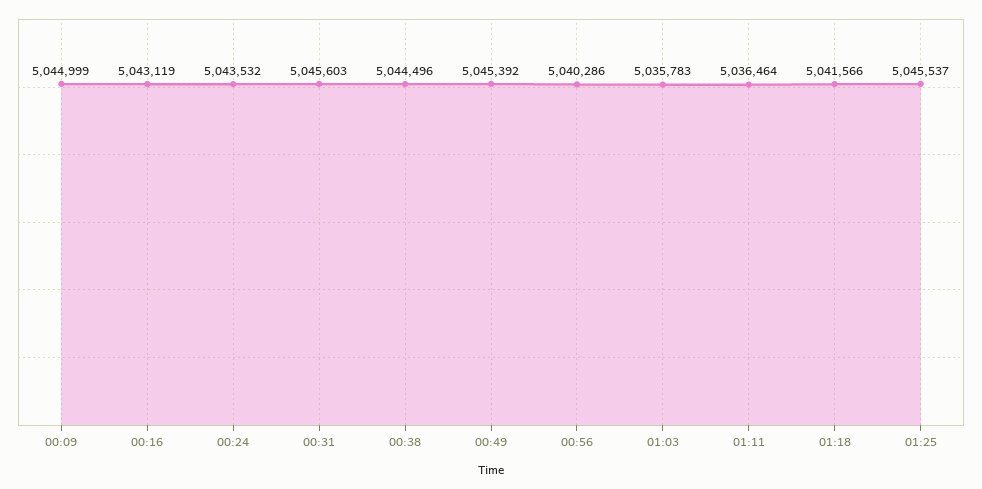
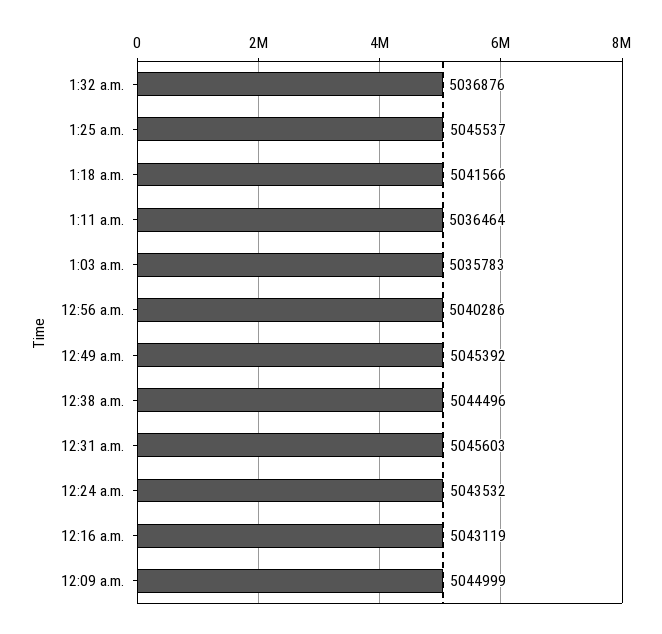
1:32 a.m.: none -> 5036876

